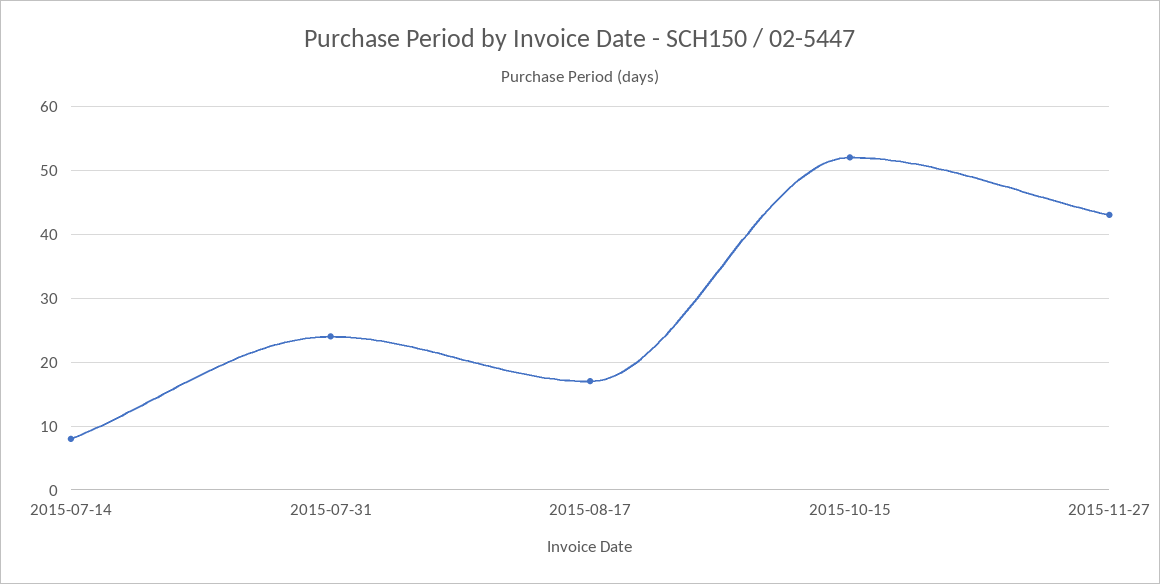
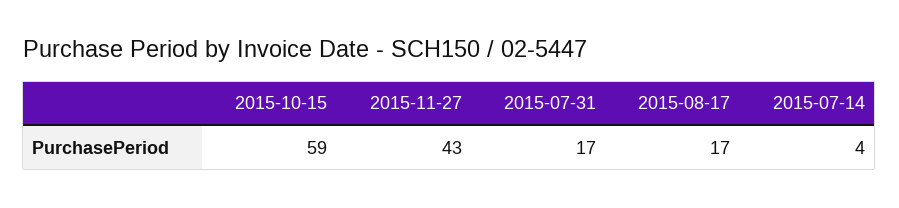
2015-07-14: 8 -> 4
2015-07-31: 24 -> 17
2015-10-15: 52 -> 59

